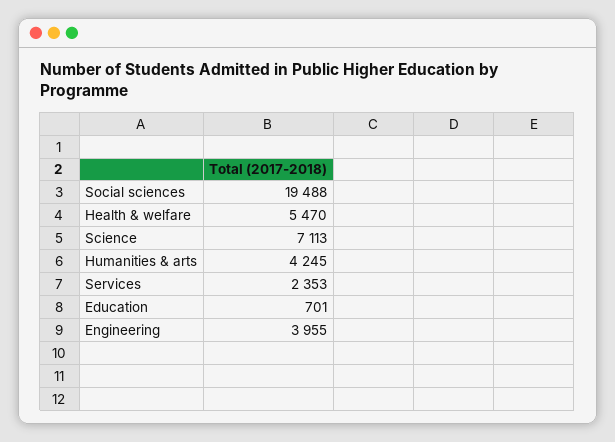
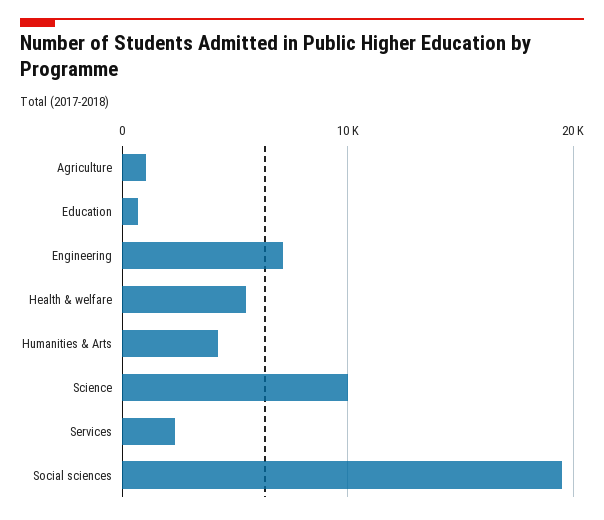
Science: 7113 -> 10000
Engineering: 3955 -> 7000
Agriculture: none -> 1000

